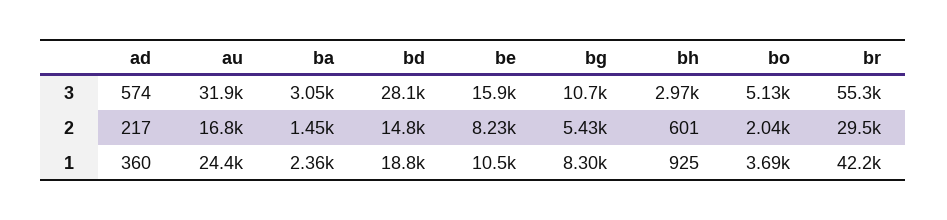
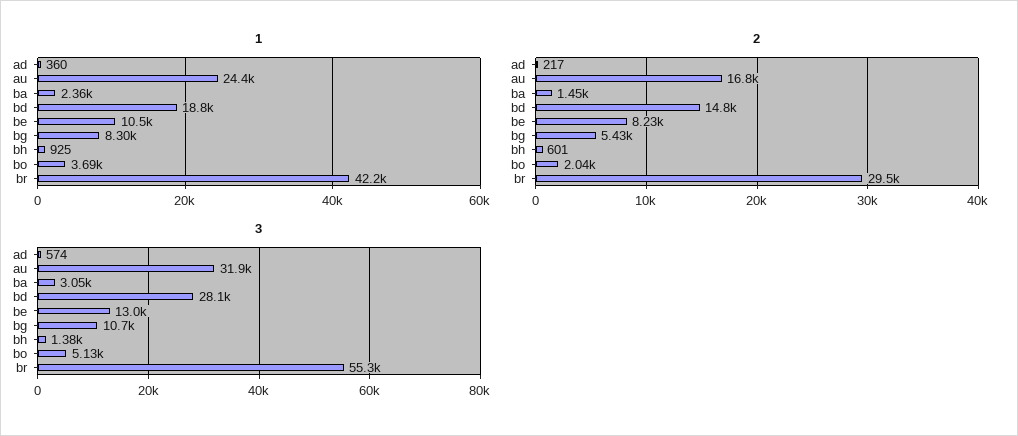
3, be: 15900 -> 13000
3, bh: 2970 -> 1380

